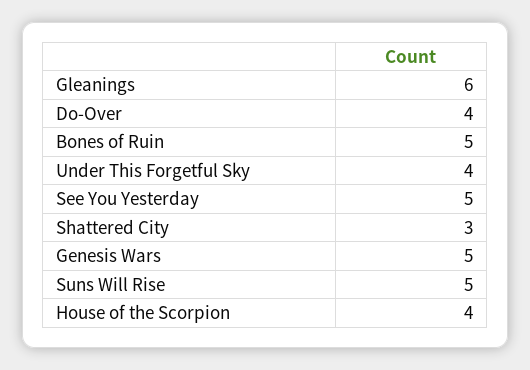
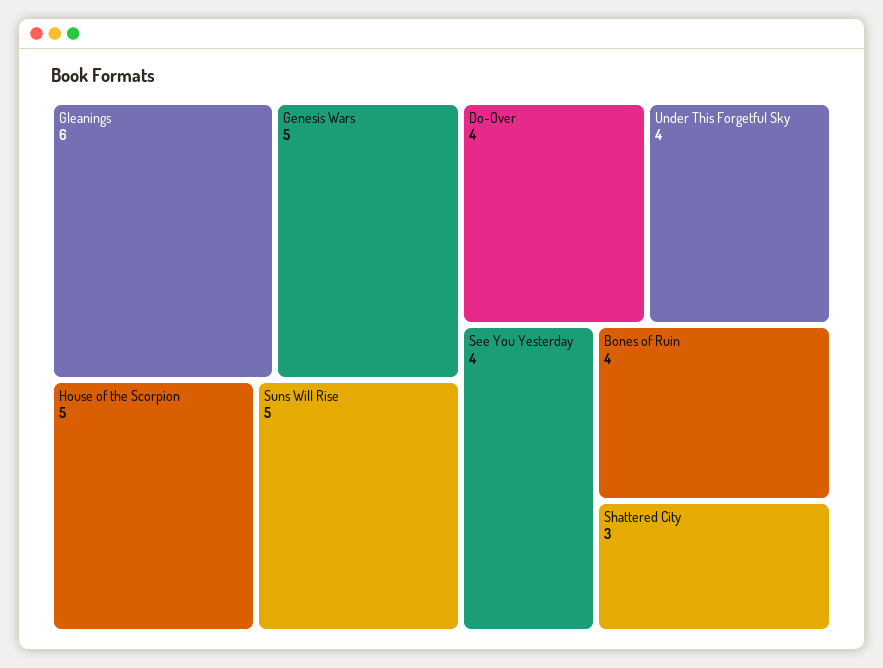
Bones of Ruin: 5 -> 4
See You Yesterday: 5 -> 4
House of the Scorpion: 4 -> 5

